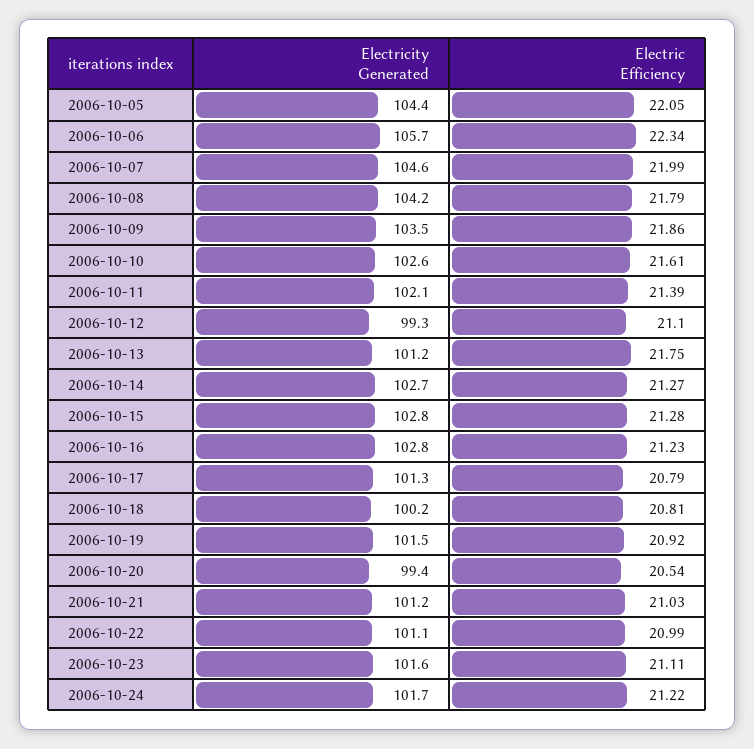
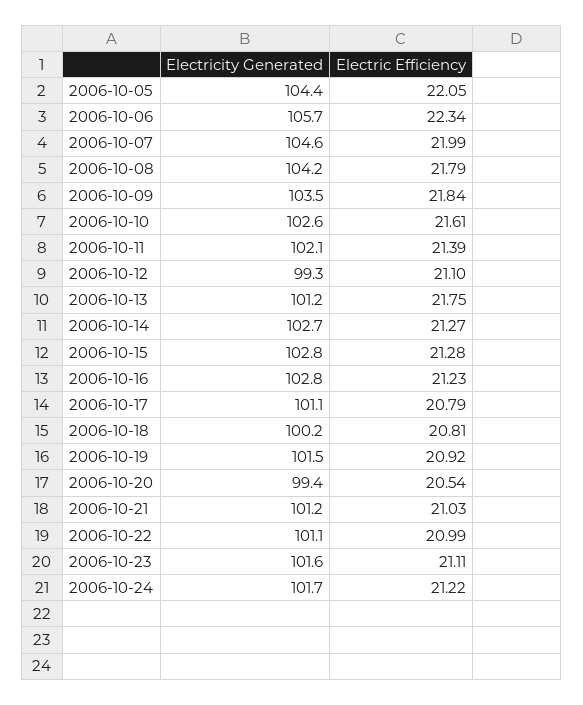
Electric Efficiency, 2006-10-09: 21.86 -> 21.84
Electricity Generated, 2006-10-17: 101.3 -> 101.1

